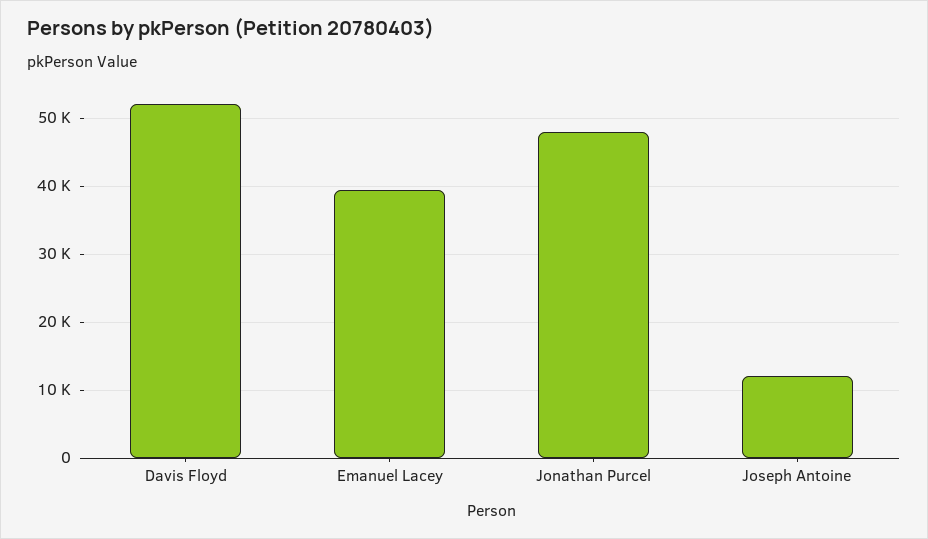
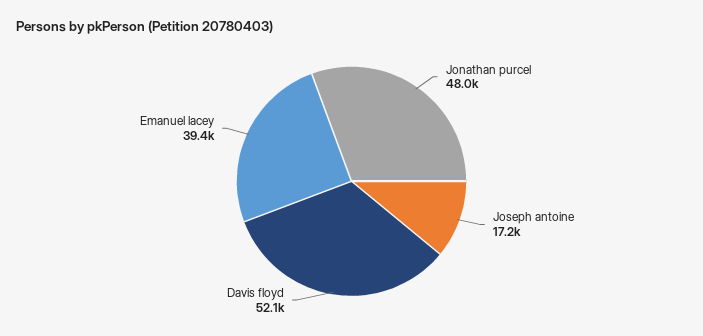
Joseph Antoine: 12000 -> 17200

